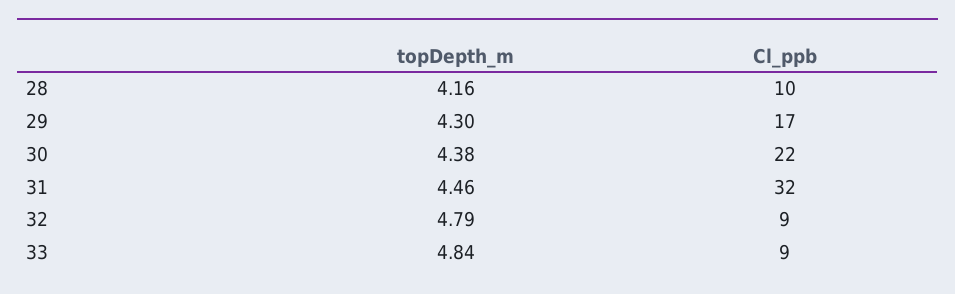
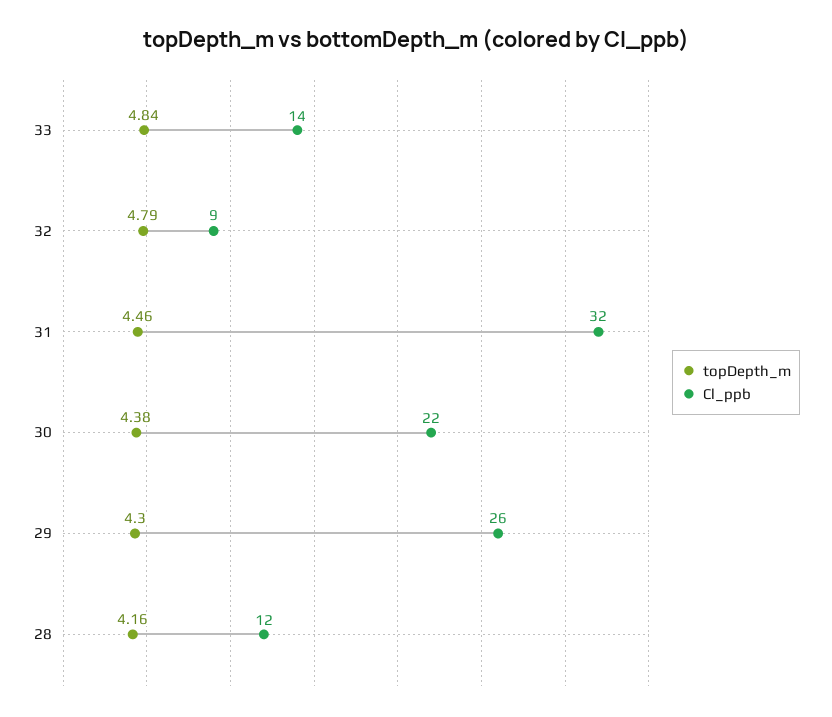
Cl_ppb, 28: 10 -> 12
Cl_ppb, 29: 17 -> 26
Cl_ppb, 33: 9 -> 14

